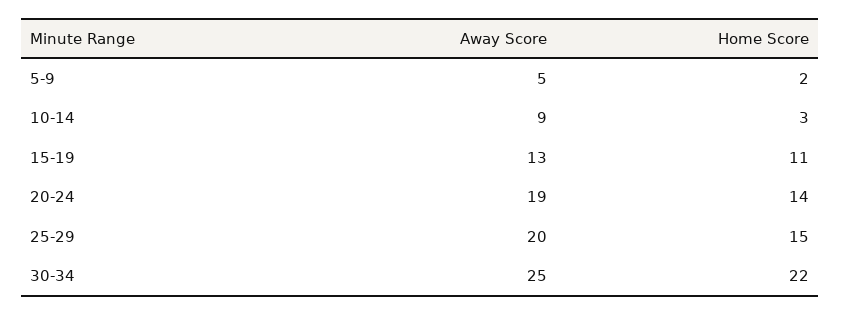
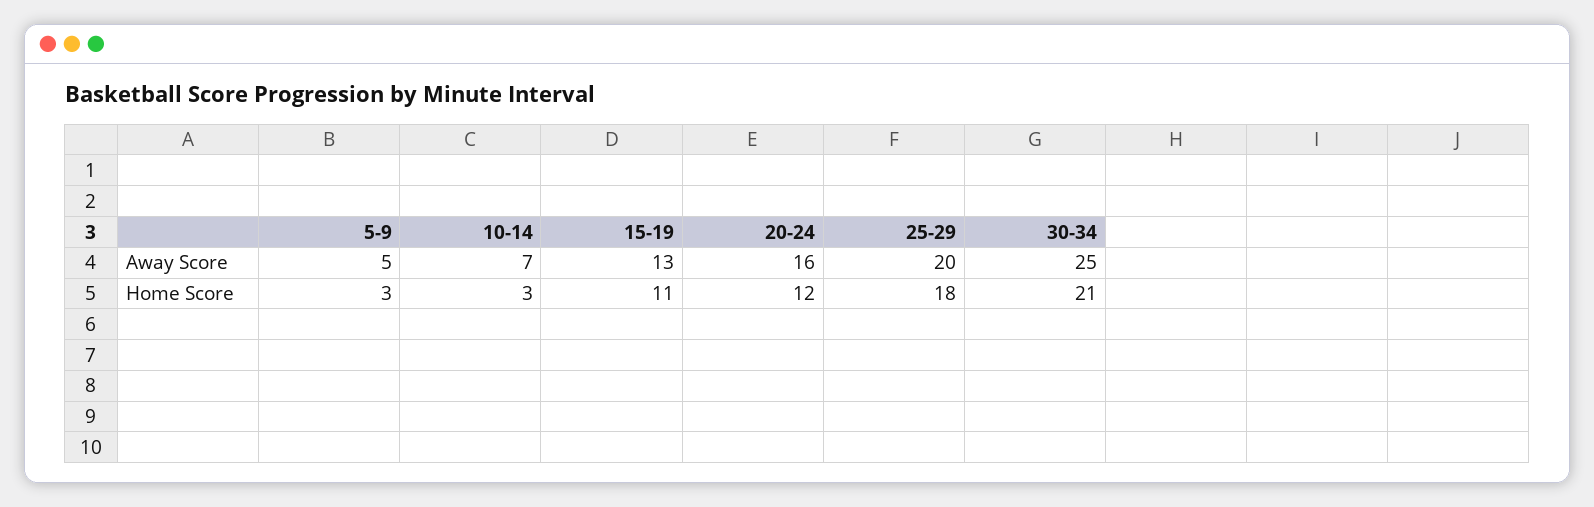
Home Score, 5-9: 2 -> 3
Away Score, 10-14: 9 -> 7
Away Score, 20-24: 19 -> 16
Home Score, 20-24: 14 -> 12
Home Score, 25-29: 15 -> 18
Home Score, 30-34: 22 -> 21

